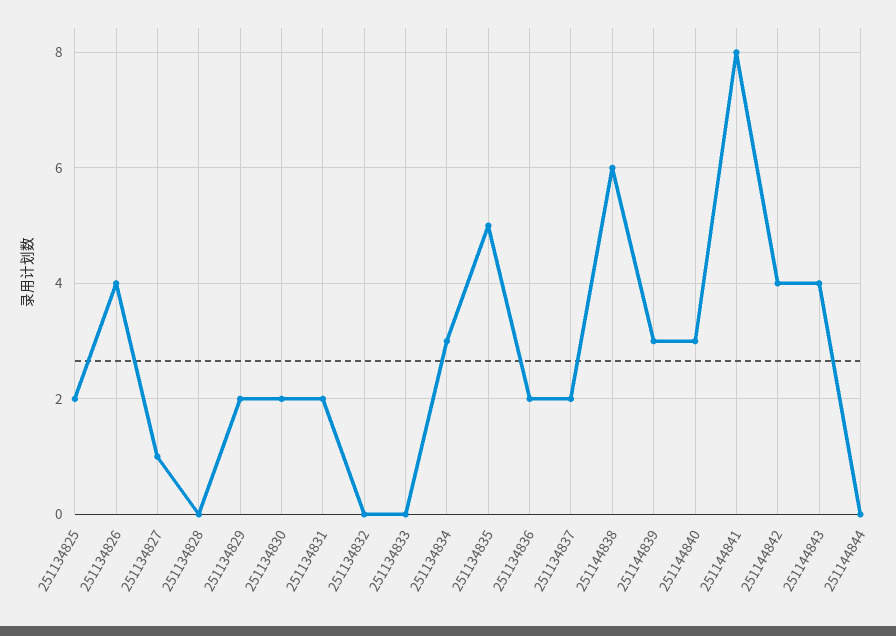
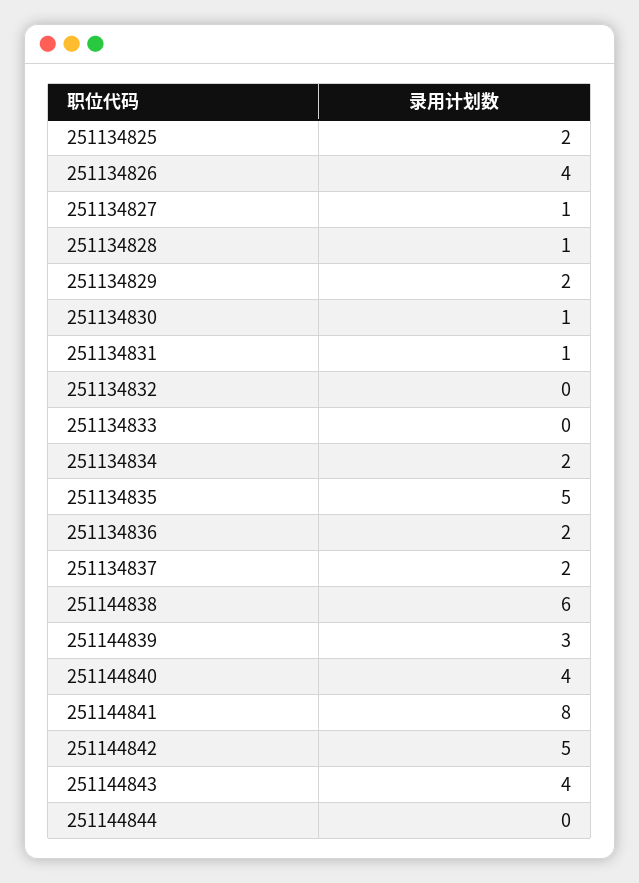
251134828: 0 -> 1
251134830: 2 -> 1
251134831: 2 -> 1
251134834: 3 -> 2
251144840: 3 -> 4
251144842: 4 -> 5

